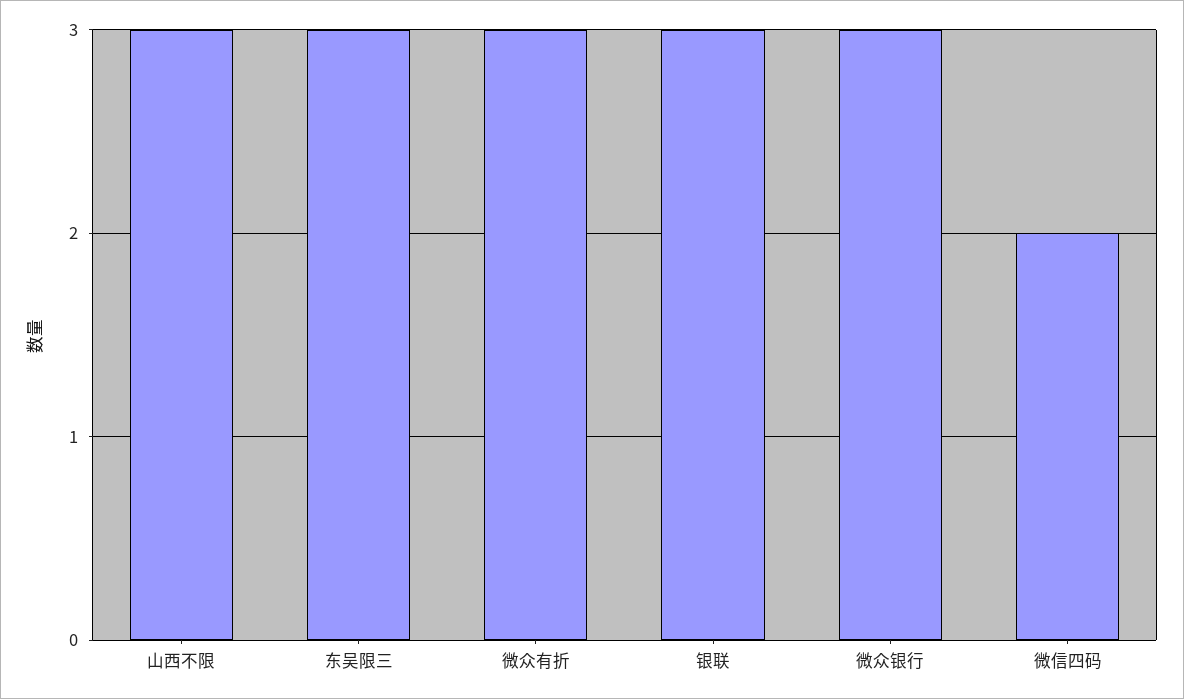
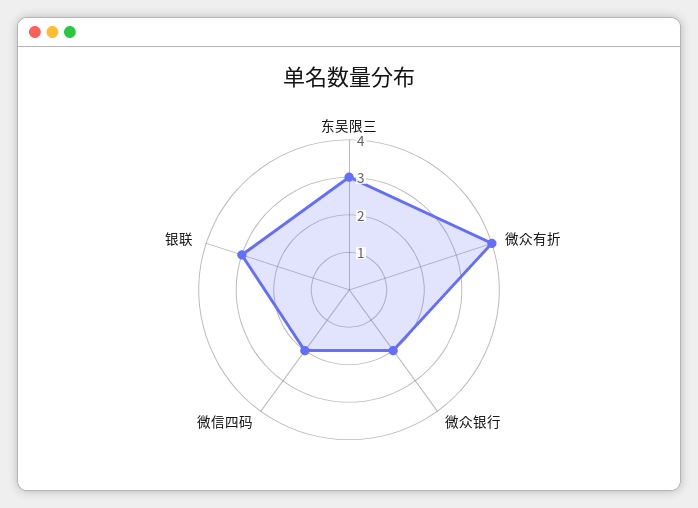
山西不限: 3 -> none
微众有折: 3 -> 4
微众银行: 3 -> 2

